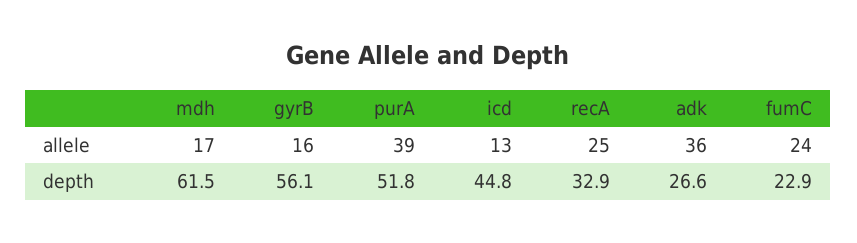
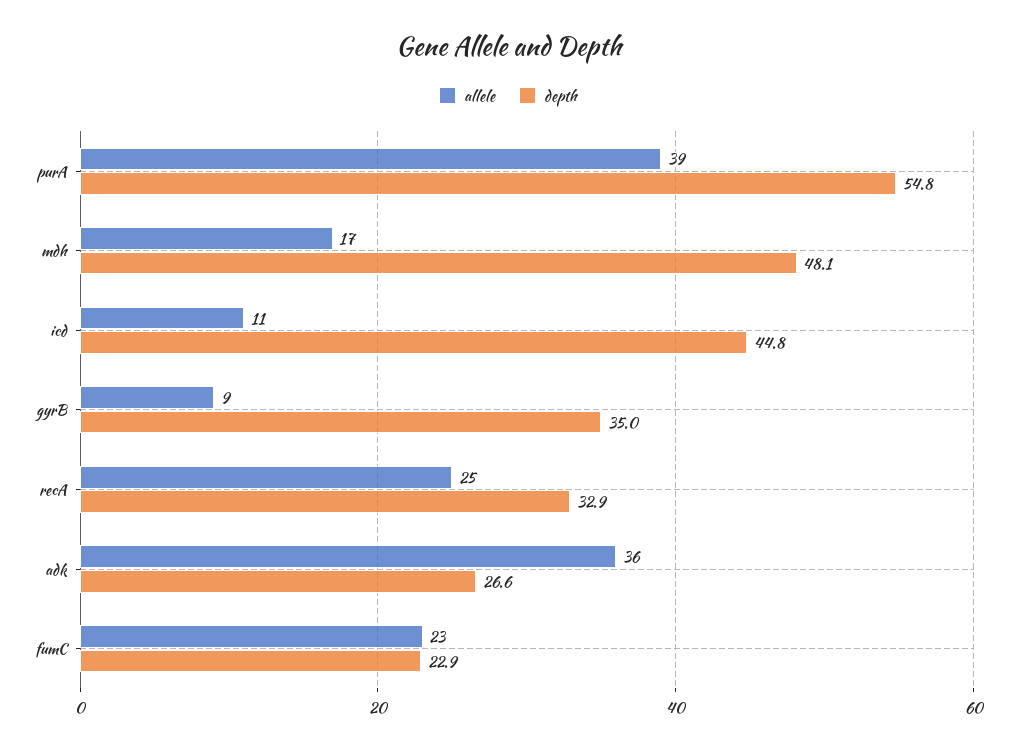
allele, gyrB: 16 -> 9
allele, icd: 13 -> 11
allele, fumC: 24 -> 23
depth, mdh: 61.5 -> 48.1
depth, gyrB: 56.1 -> 35
depth, purA: 51.8 -> 54.8

